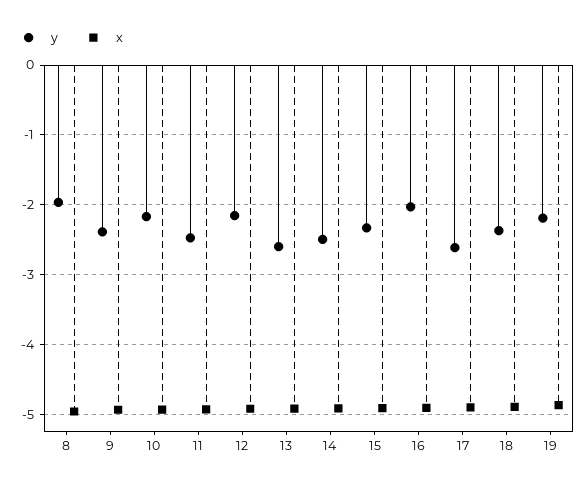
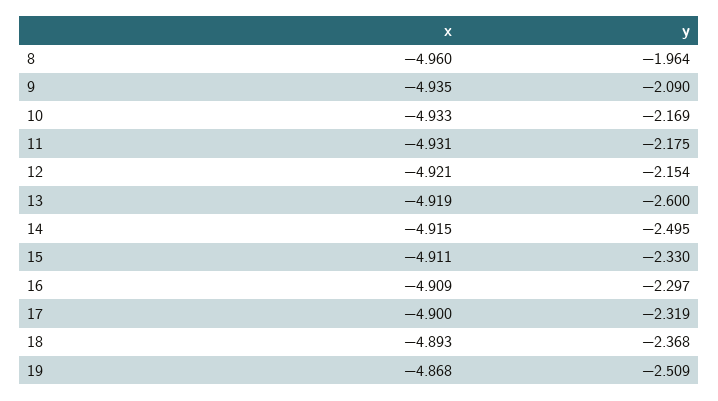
y, 9: -2.4 -> -2.09
y, 11: -2.5 -> -2.175
y, 16: -2 -> -2.297
y, 17: -2.6 -> -2.319
y, 19: -2.2 -> -2.509

